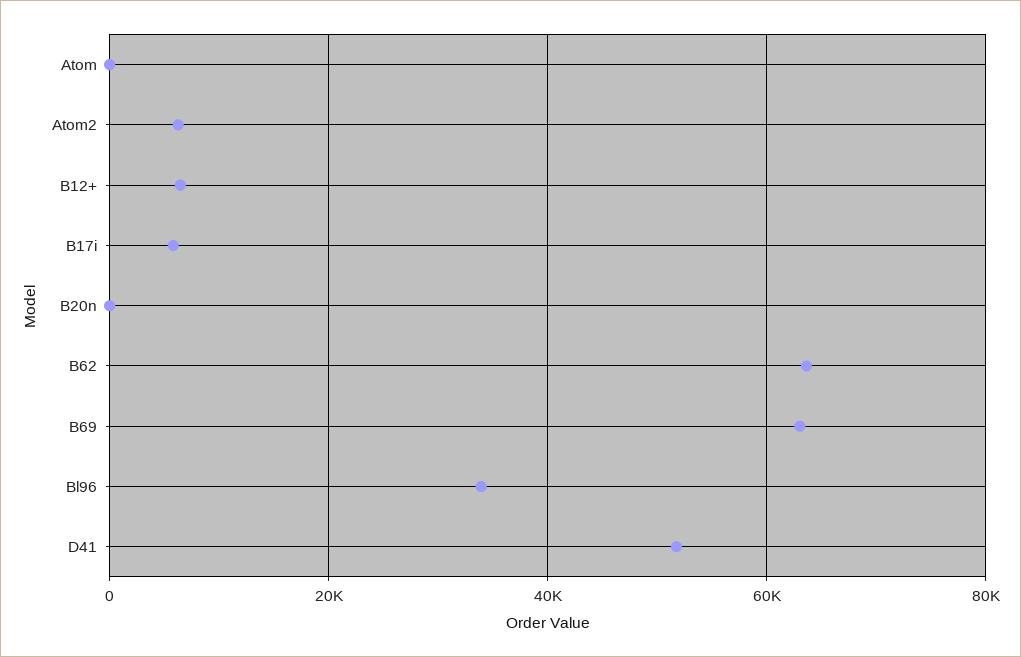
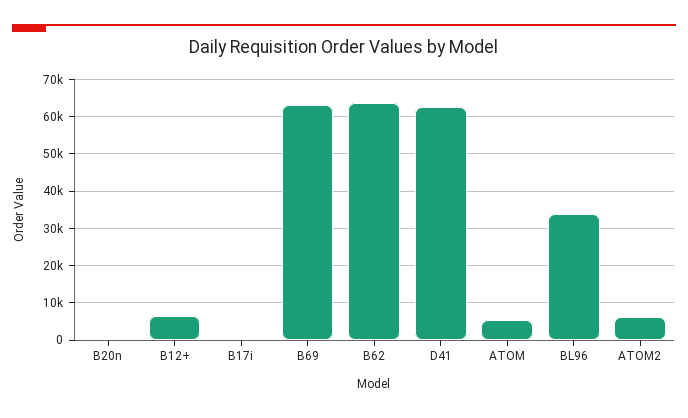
Atom: 0 -> 6000
B17i: 6000 -> 0
D41: 52000 -> 62000

